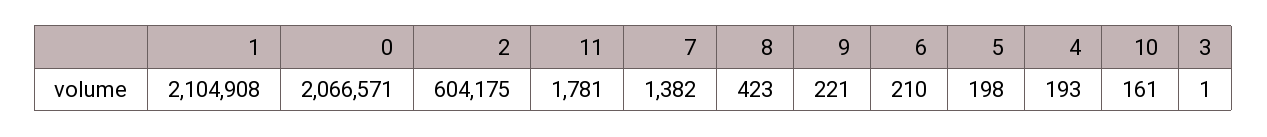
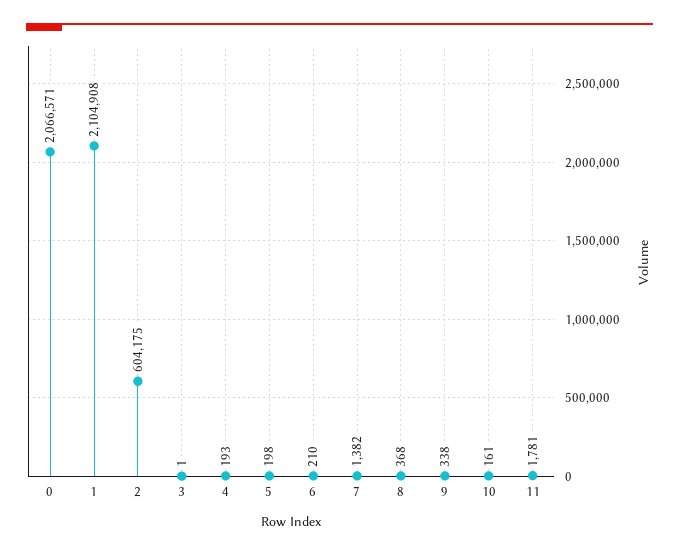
8: 423 -> 368
9: 221 -> 338

